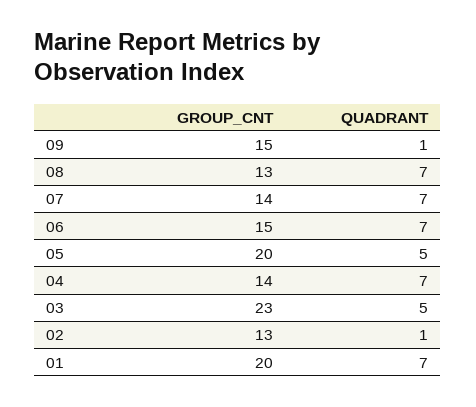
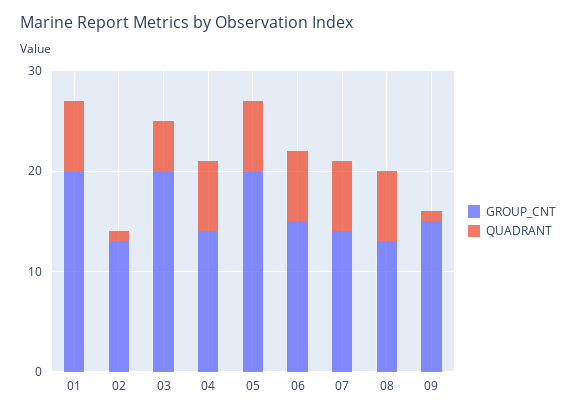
QUADRANT, 05: 5 -> 7
GROUP_CNT, 03: 23 -> 20

